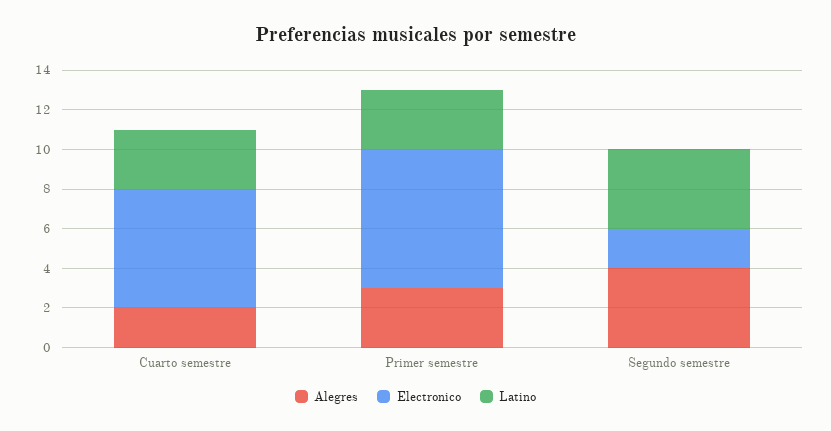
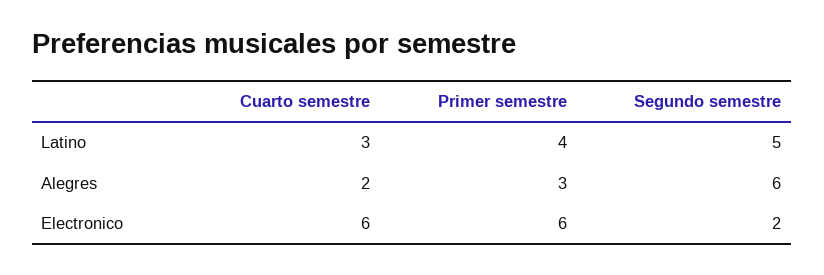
Electronico, Primer semestre: 7 -> 6
Latino, Primer semestre: 3 -> 4
Alegres, Segundo semestre: 4 -> 6
Latino, Segundo semestre: 4 -> 5

